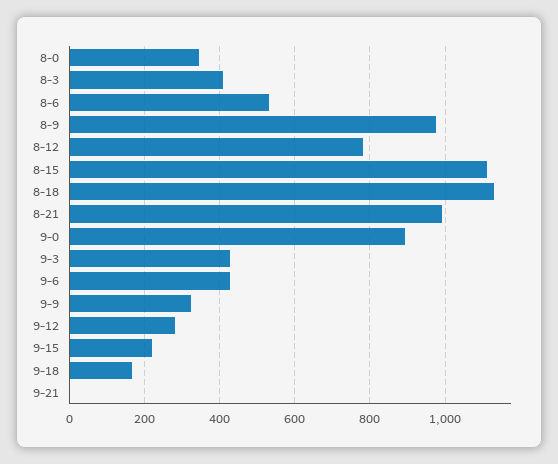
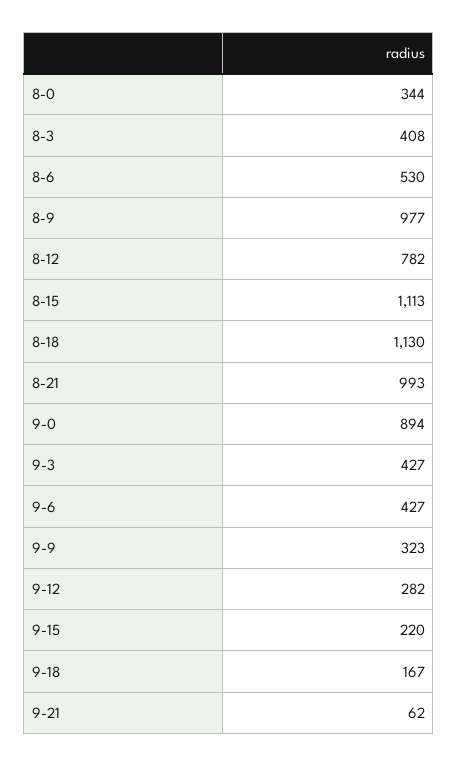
9-21: 0 -> 62

